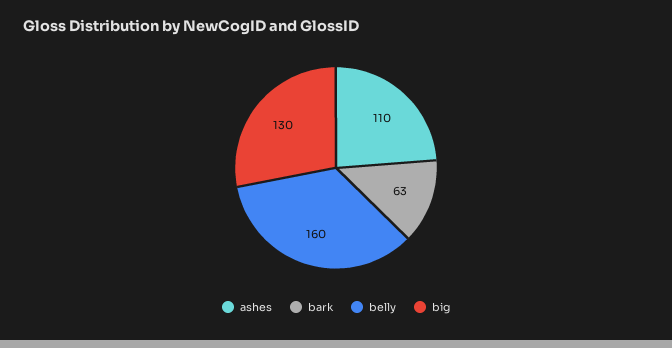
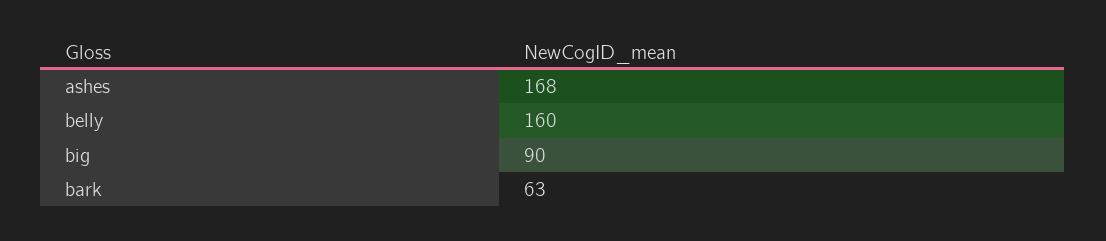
ashes: 110 -> 168
big: 130 -> 90

